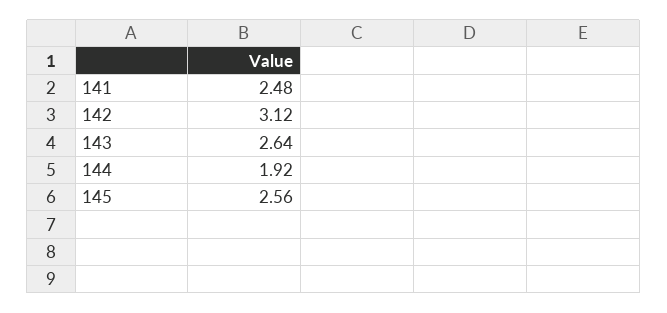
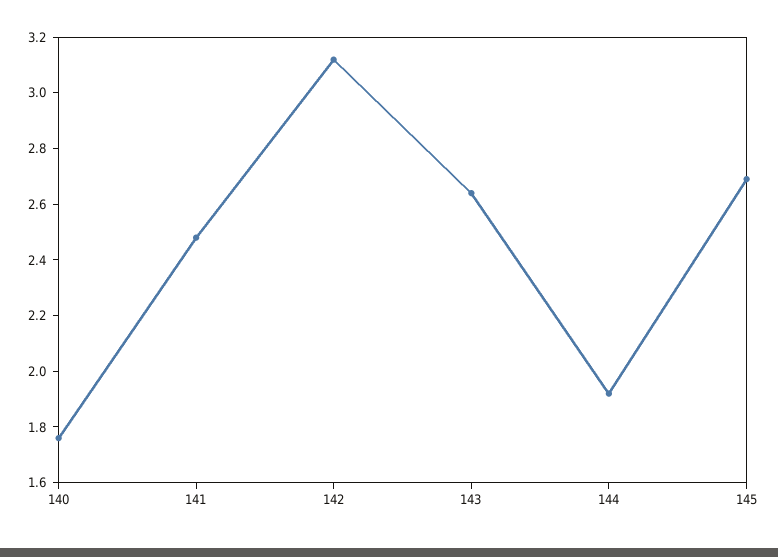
145: 2.56 -> 2.7
140: none -> 1.75

